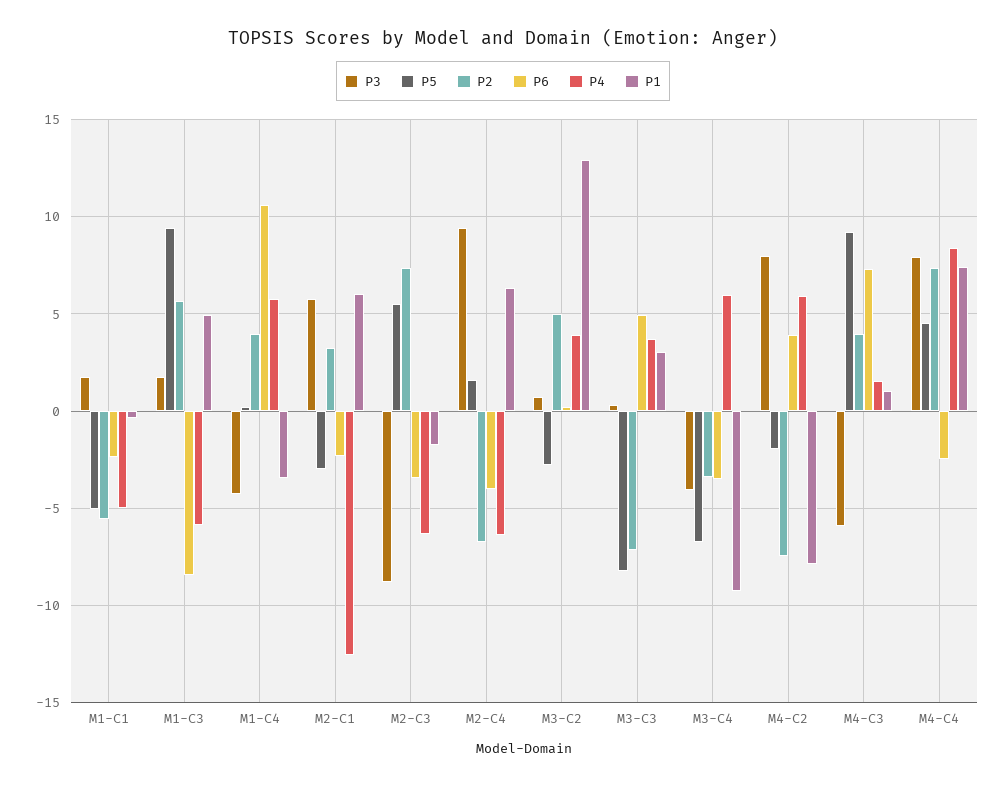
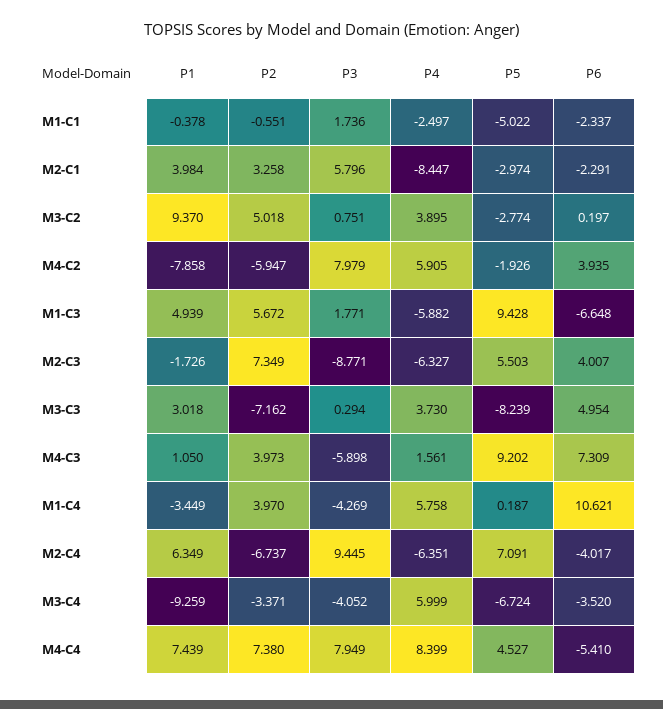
P2, M1-C1: -5.5 -> -0.551
P4, M1-C1: -5 -> -2.497
P6, M1-C3: -8.5 -> -6.648
P4, M2-C1: -12.5 -> -8.447
P1, M2-C1: 6 -> 3.984
P6, M2-C3: -3.5 -> 4.007
P5, M2-C4: 1.5 -> 7.091
P1, M3-C2: 13 -> 9.37
P2, M4-C2: -7.5 -> -5.947
P6, M4-C4: -2.5 -> -5.41

